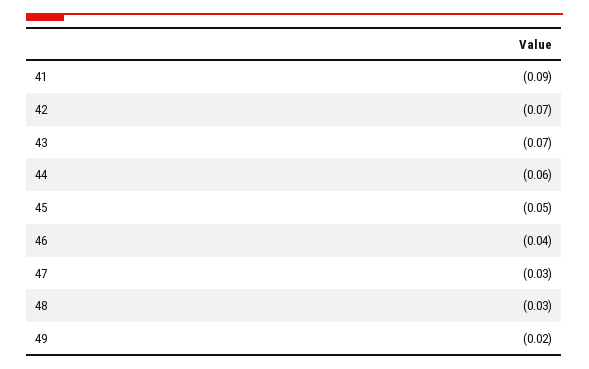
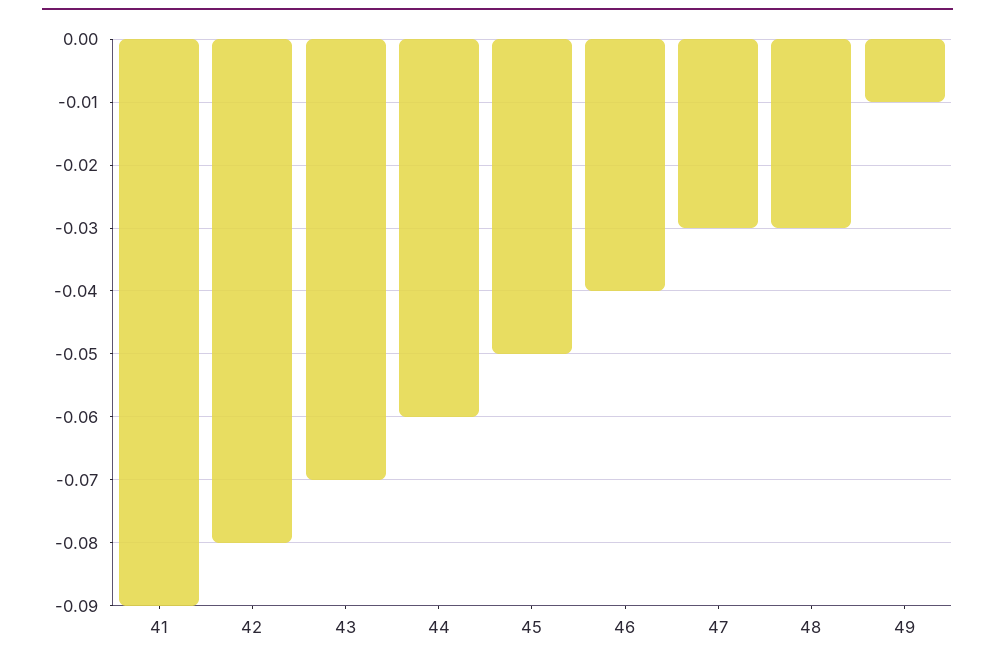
42: -0.07 -> -0.08
49: -0.02 -> -0.01

